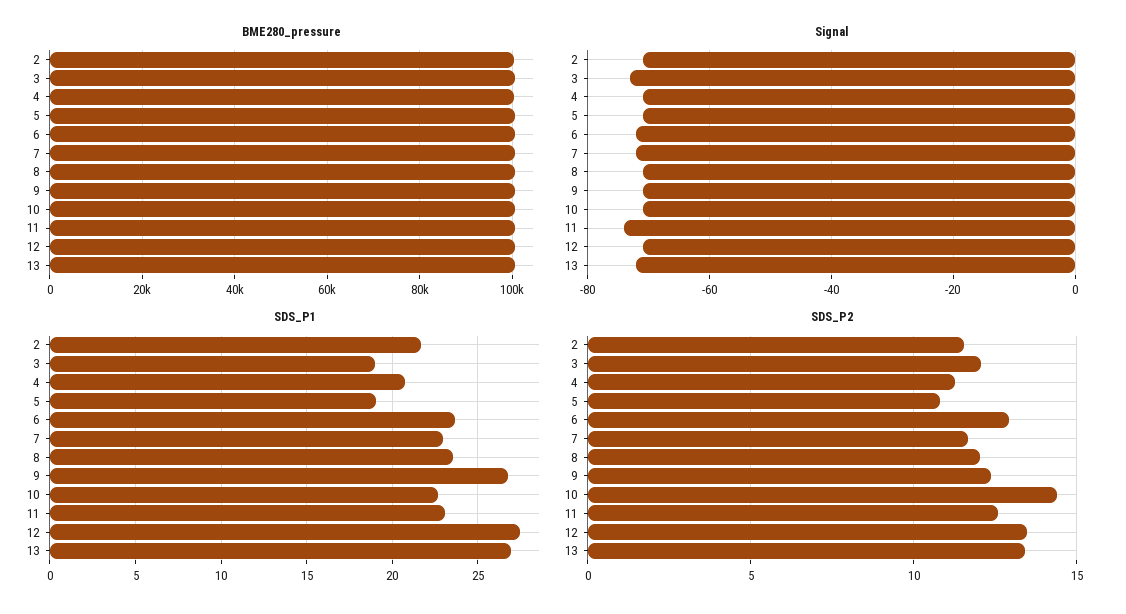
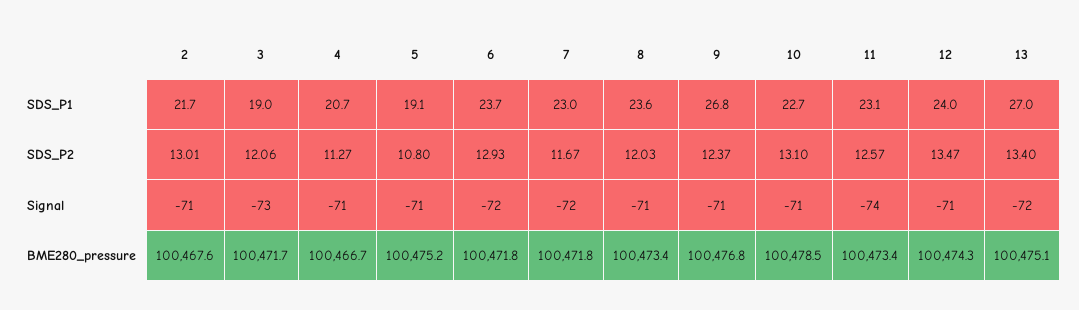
SDS_P1, 12: 27.5 -> 24
SDS_P2, 2: 11.5 -> 13.01
SDS_P2, 10: 14.5 -> 13.1

